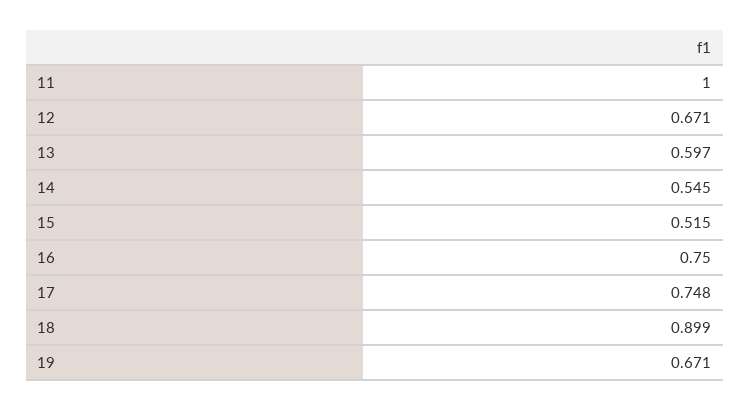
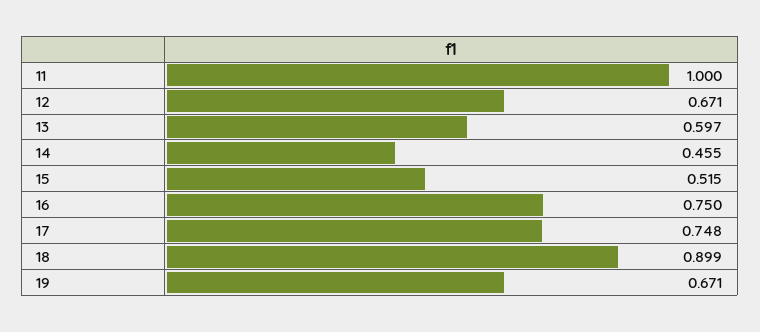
14: 0.545 -> 0.455

